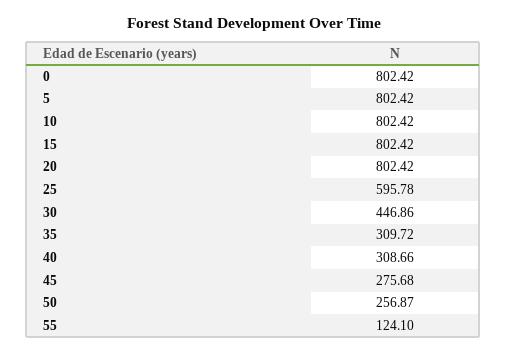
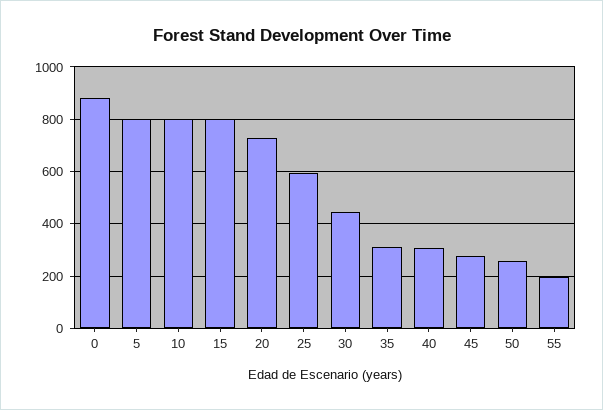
0: 802.42 -> 875
20: 802.42 -> 725
55: 124.1 -> 200

